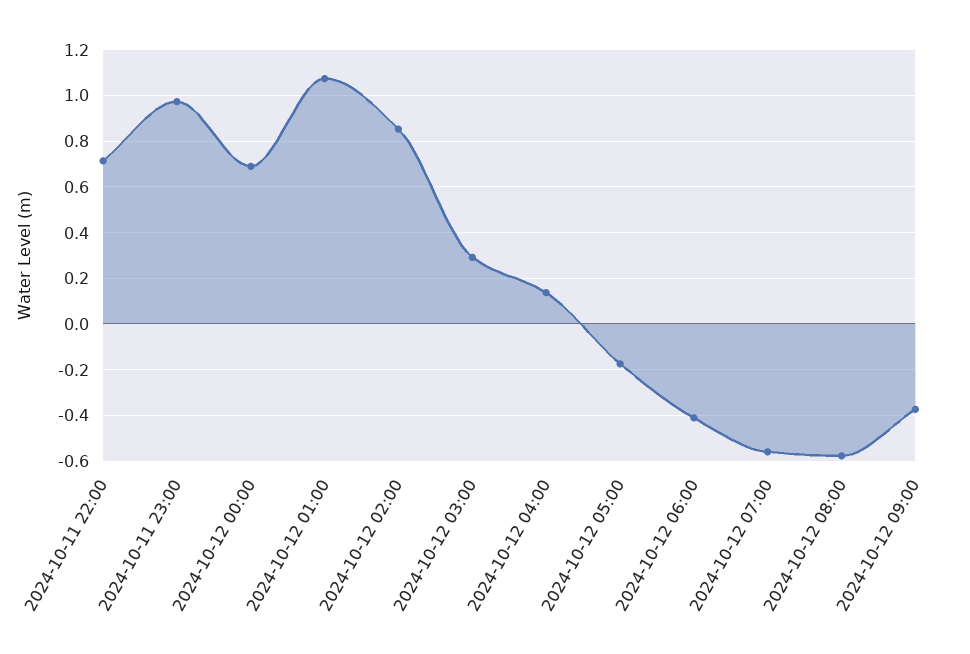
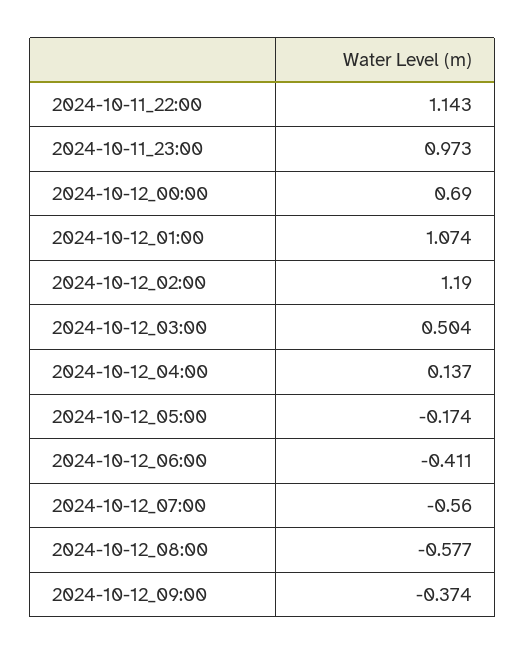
2024-10-11 22:00: 0.7 -> 1.143
2024-10-12 02:00: 0.85 -> 1.19
2024-10-12 03:00: 0.3 -> 0.504

